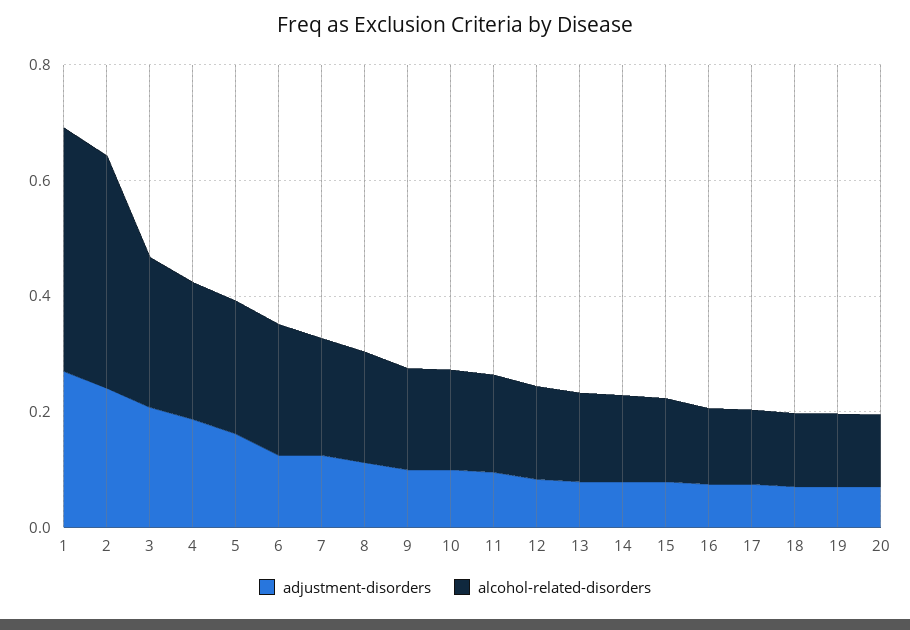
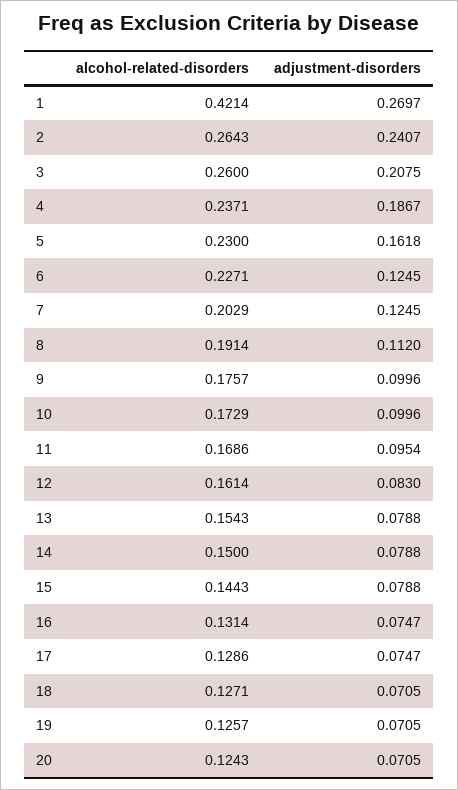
alcohol-related-disorders, 2: 0.4 -> 0.2643

